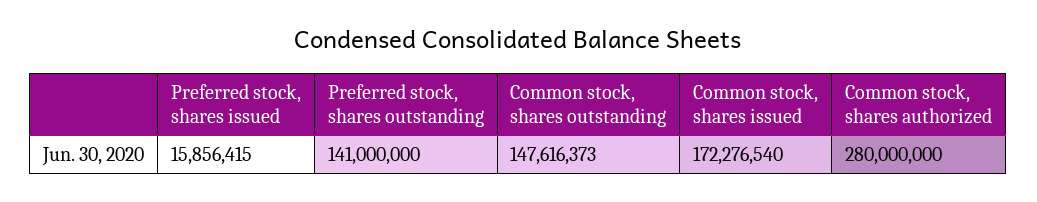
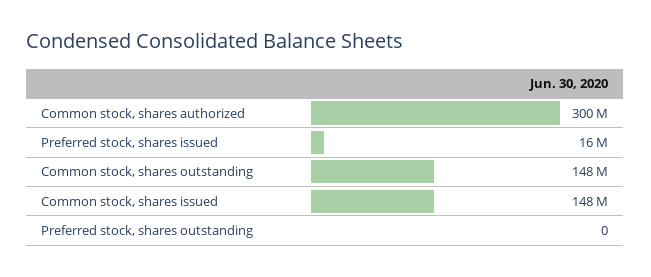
Preferred stock, shares outstanding: 141000000 -> 0
Common stock, shares issued: 172276540 -> 148000000
Common stock, shares authorized: 280000000 -> 300000000

